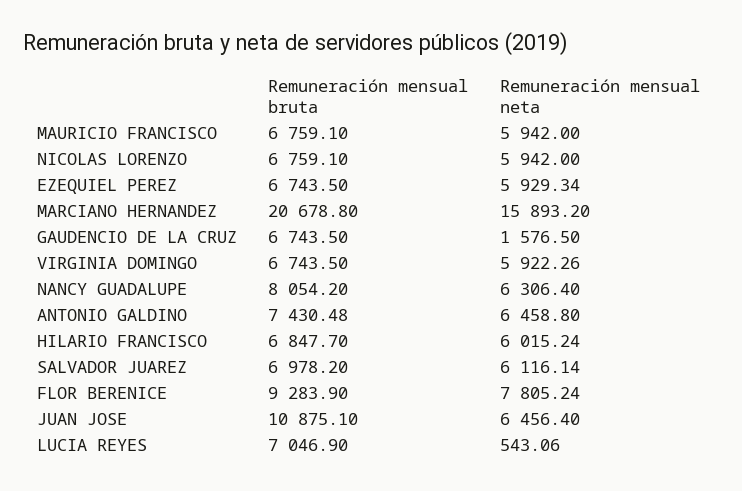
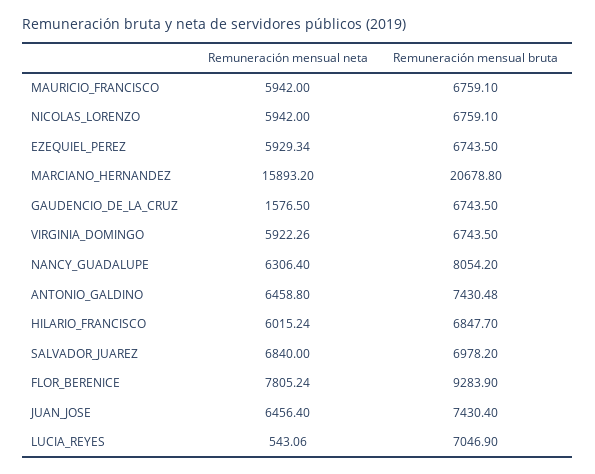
Remuneración mensual neta, SALVADOR JUAREZ: 6116.14 -> 6840
Remuneración mensual bruta, JUAN JOSE: 10875.1 -> 7430.4

